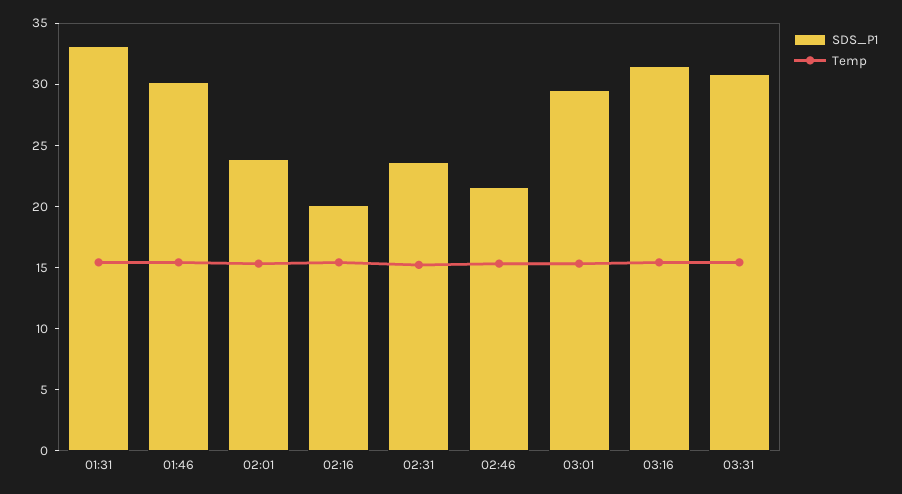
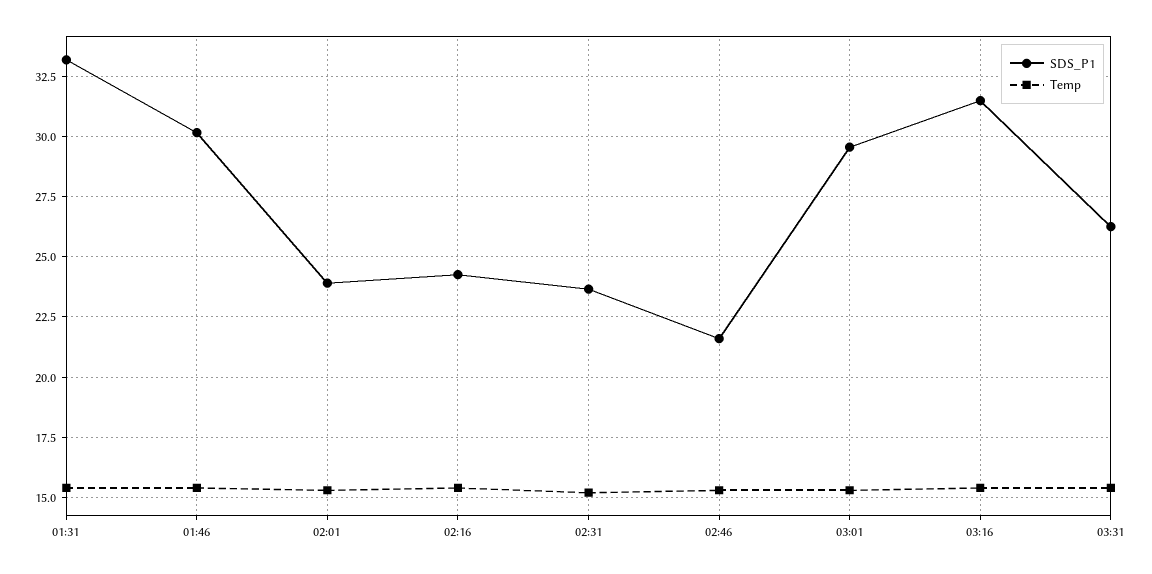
SDS_P1, 02:16: 20 -> 24.25
SDS_P1, 03:31: 31 -> 26.25

